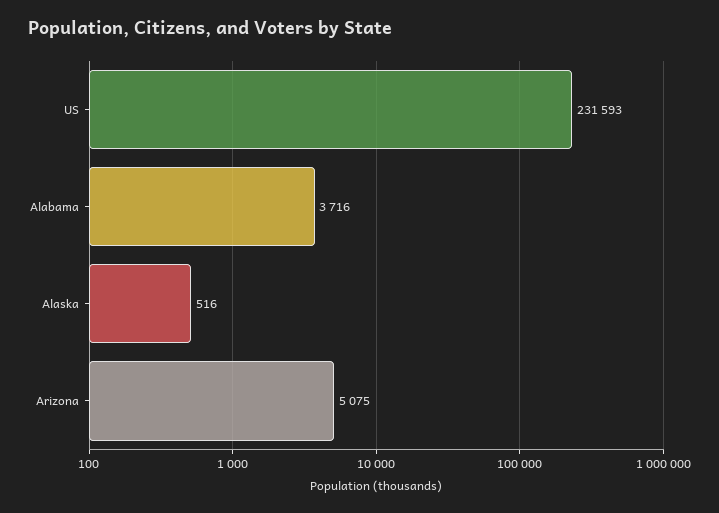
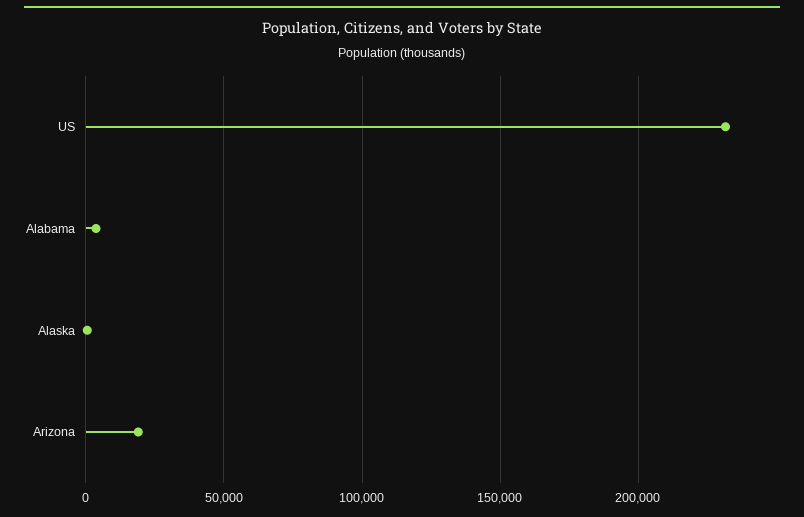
Arizona: 5075 -> 20000

